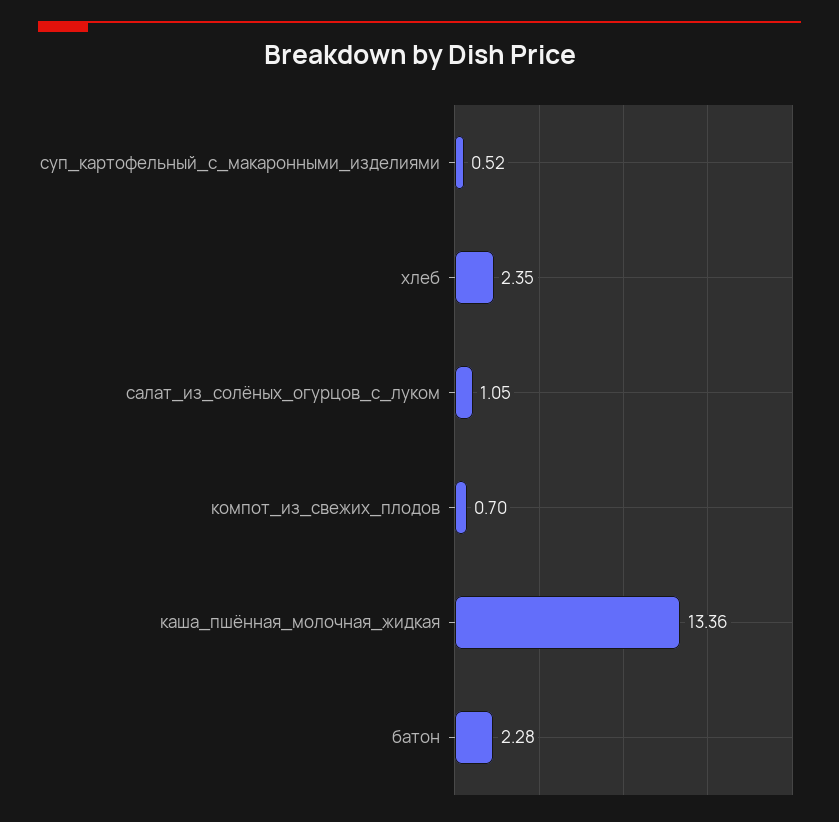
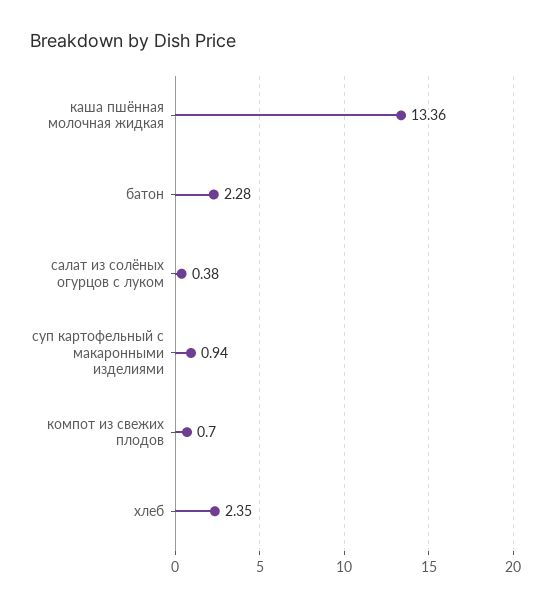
суп_картофельный_с_макаронными_изделиями: 0.52 -> 0.94
салат_из_солёных_огурцов_с_луком: 1.05 -> 0.38

